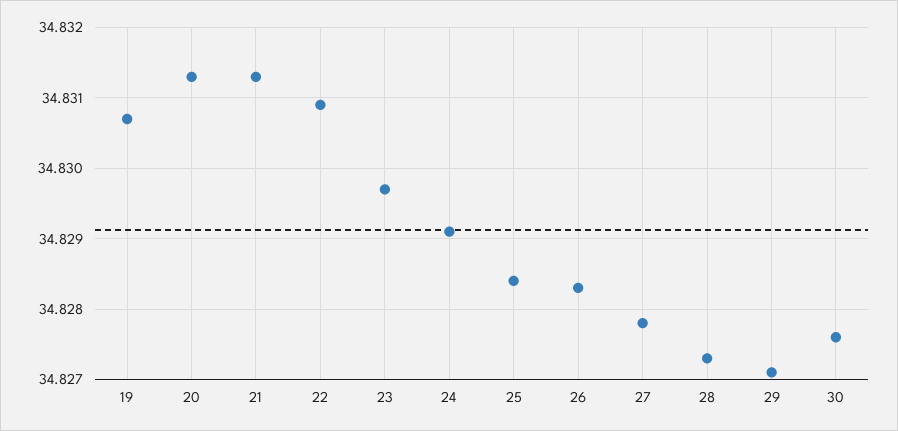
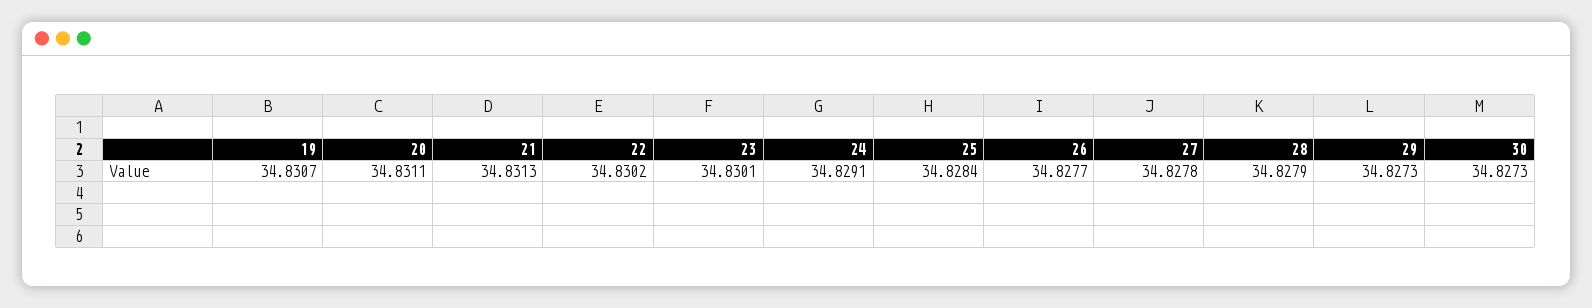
20: 34.8313 -> 34.8311
22: 34.8309 -> 34.8302
23: 34.8297 -> 34.8301
26: 34.8283 -> 34.8277
28: 34.8273 -> 34.8279
29: 34.8271 -> 34.8273
30: 34.8276 -> 34.8273

